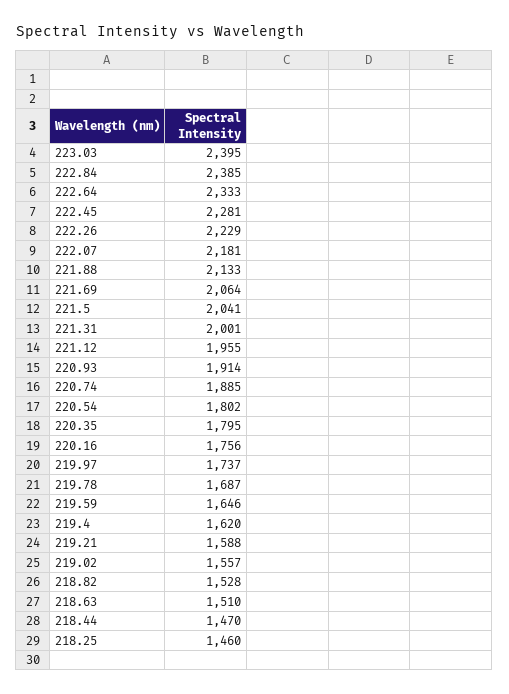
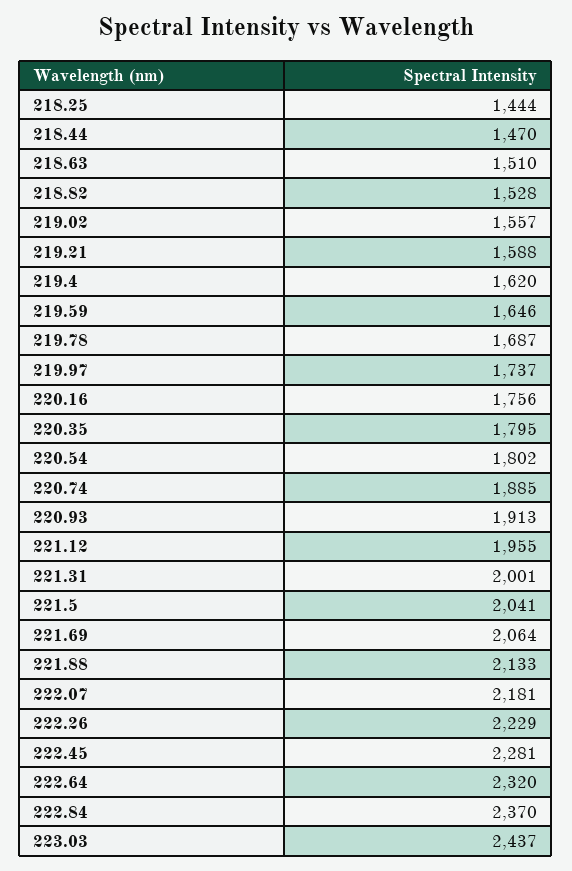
223.03: 2395 -> 2437
222.84: 2385 -> 2370
222.64: 2333 -> 2320
220.93: 1914 -> 1913
218.25: 1460 -> 1444

